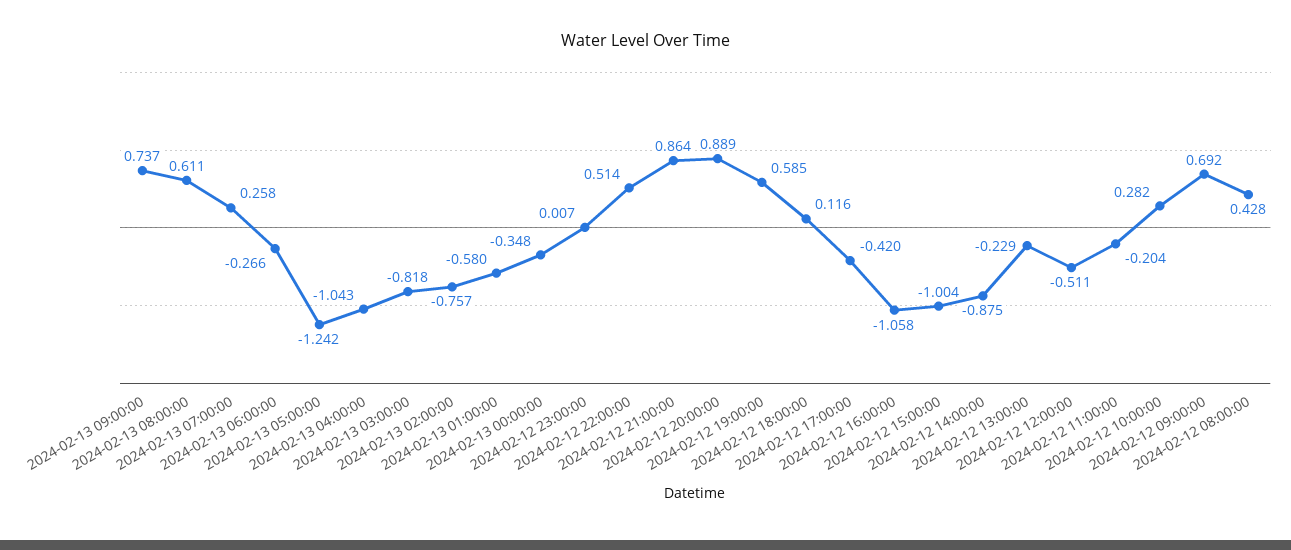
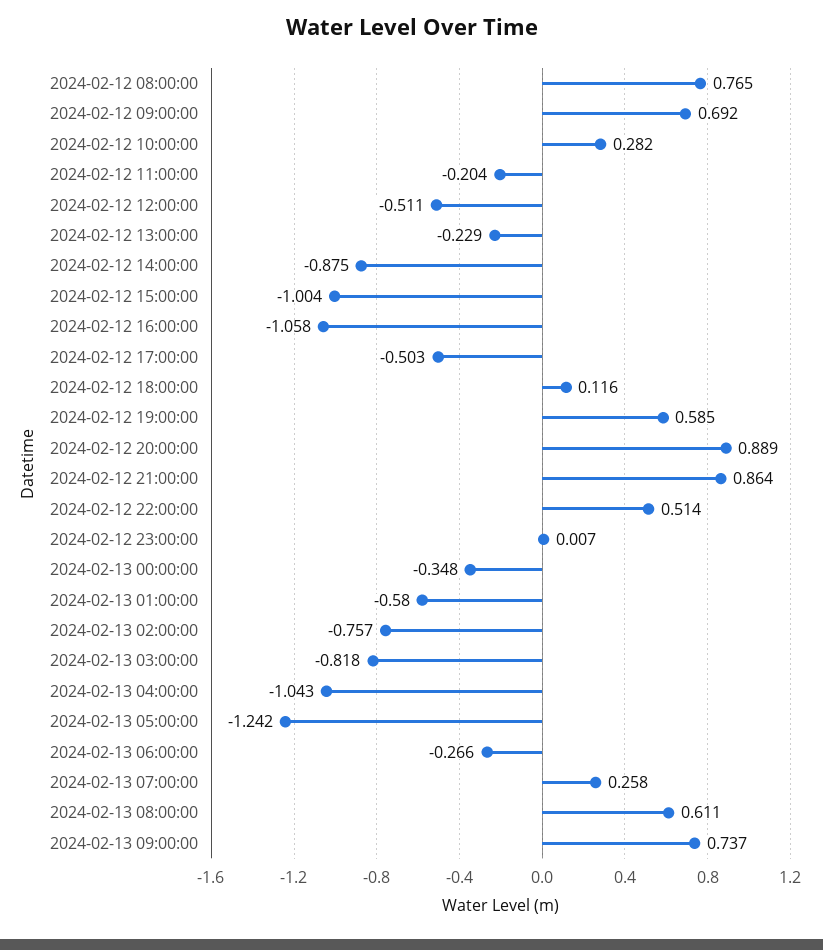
2024-02-12 17:00:00: -0.42 -> -0.503
2024-02-12 08:00:00: 0.428 -> 0.765

